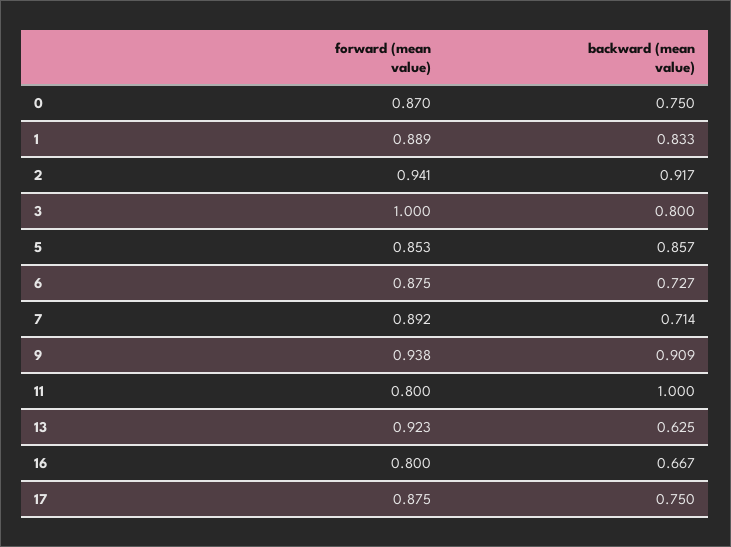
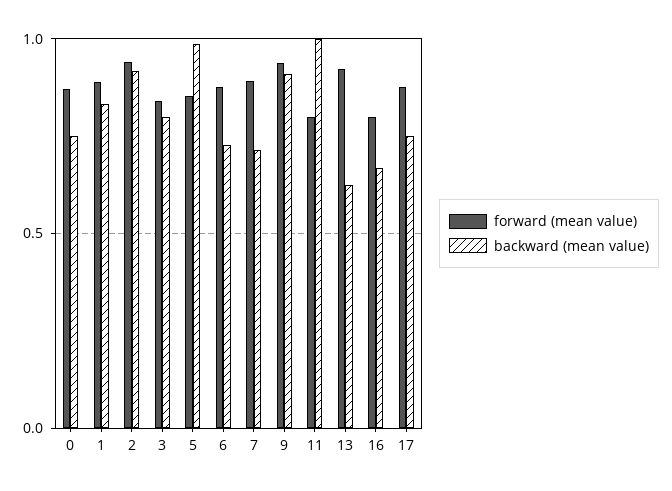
forward (mean value), 3: 1 -> 0.85
backward (mean value), 5: 0.857 -> 1

